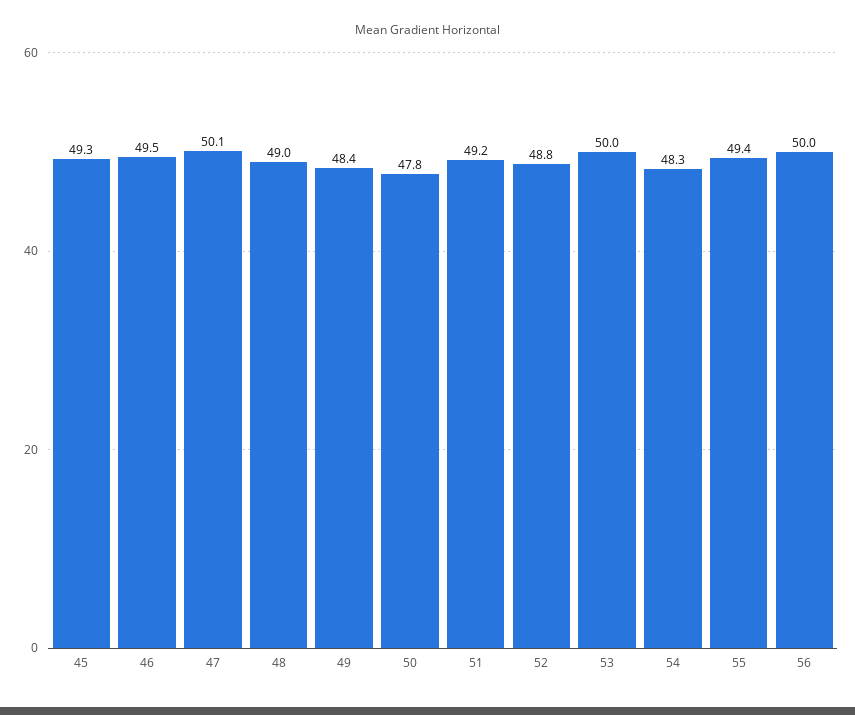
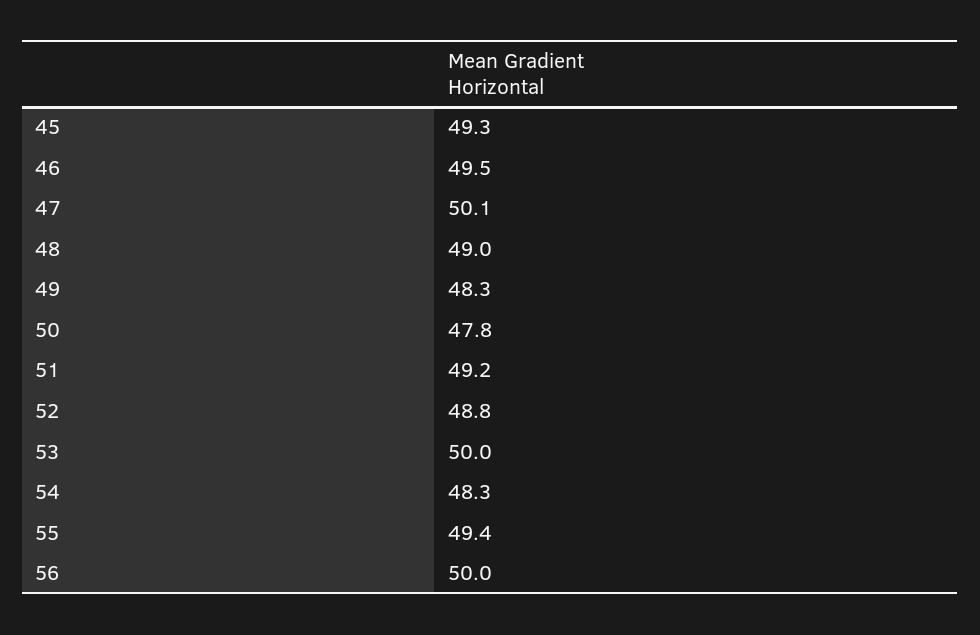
49: 48.4 -> 48.3

